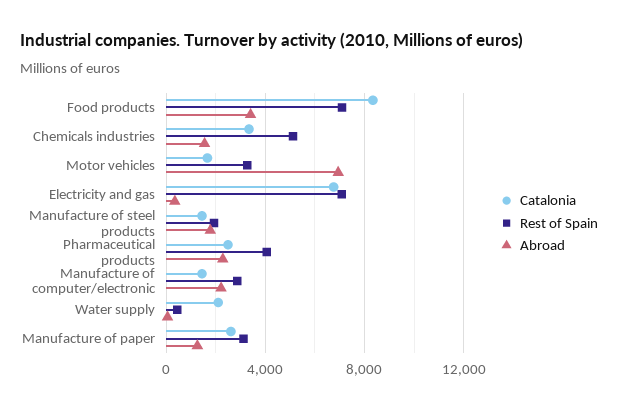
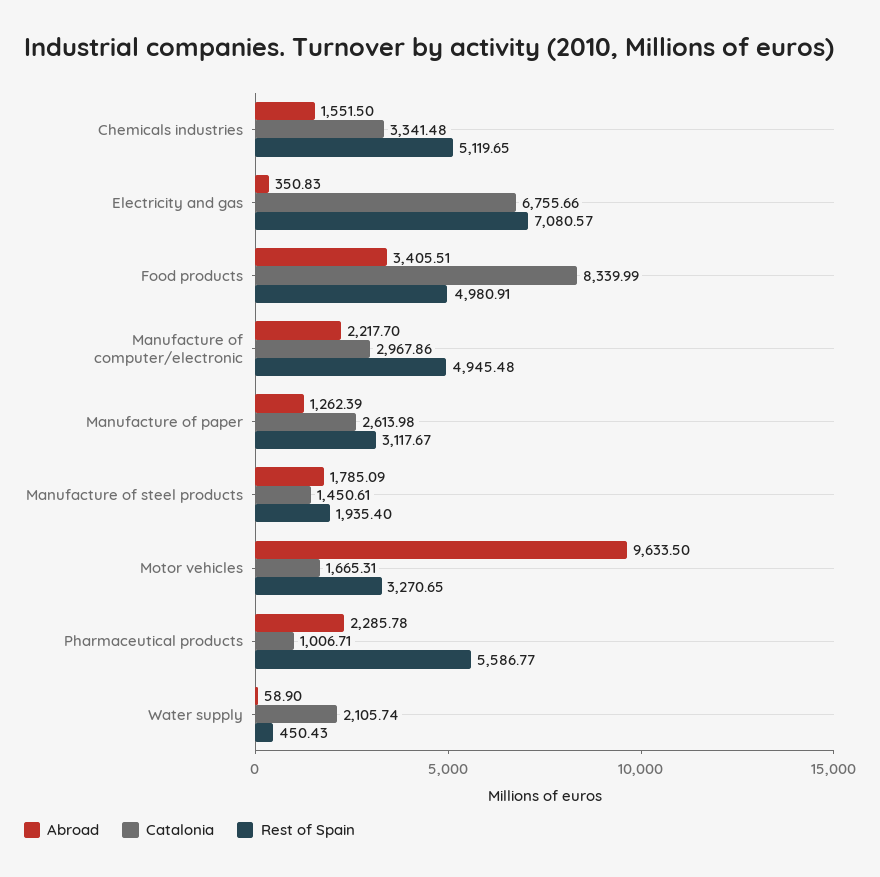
Rest of Spain, Food products: 7000 -> 4980.91
Abroad, Motor vehicles: 7000 -> 9633.5
Catalonia, Pharmaceutical products: 2500 -> 1006.71
Rest of Spain, Pharmaceutical products: 4000 -> 5586.77
Catalonia, Manufacture of computer/electronic: 1500 -> 2967.86
Rest of Spain, Manufacture of computer/electronic: 3000 -> 4945.48

